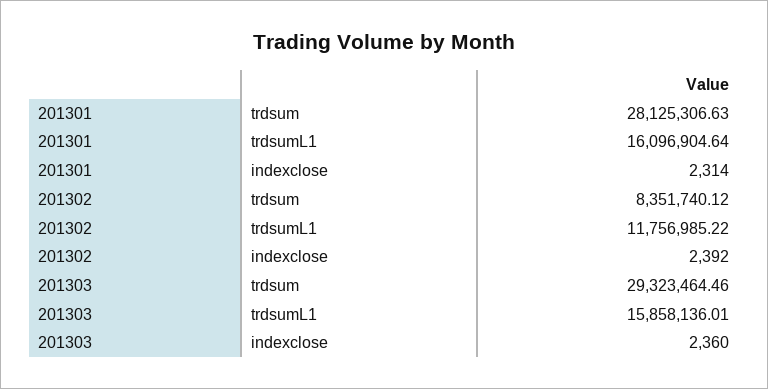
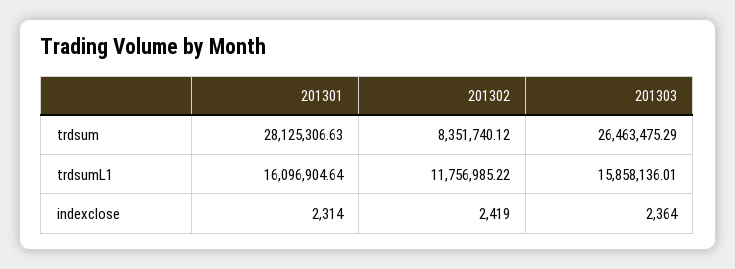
201302, indexclose: 2392 -> 2419
201303, trdsum: 29323464.46 -> 26463475.29
201303, indexclose: 2360 -> 2364

